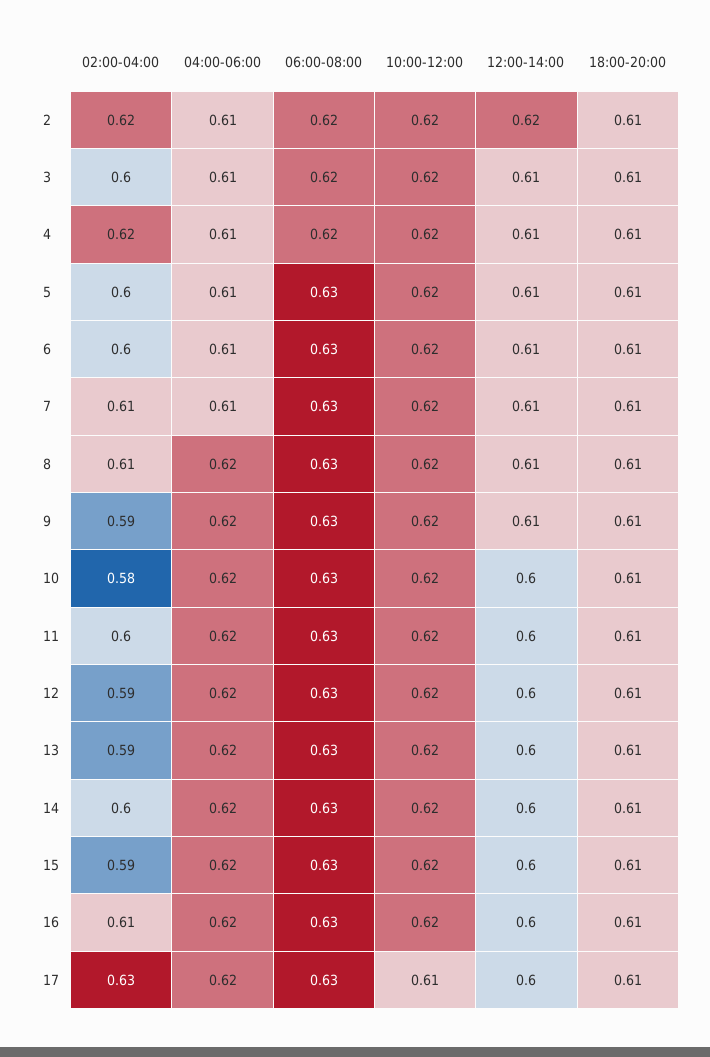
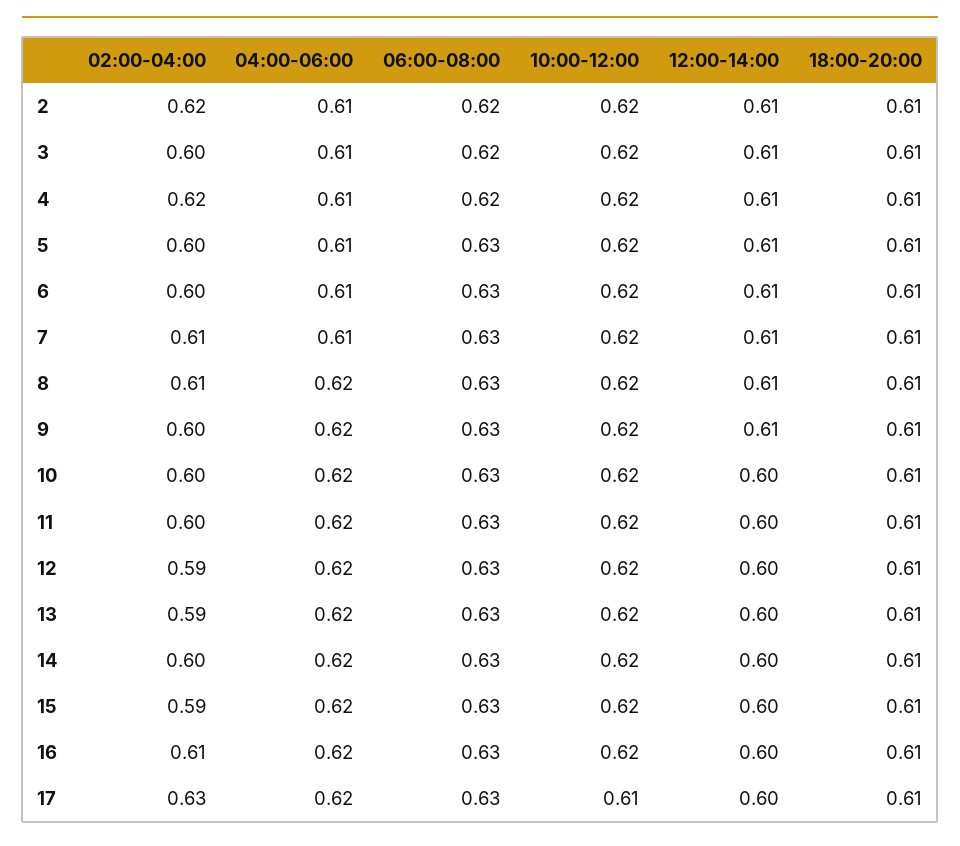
12:00-14:00, 2: 0.62 -> 0.61
02:00-04:00, 9: 0.59 -> 0.6
02:00-04:00, 10: 0.58 -> 0.6

